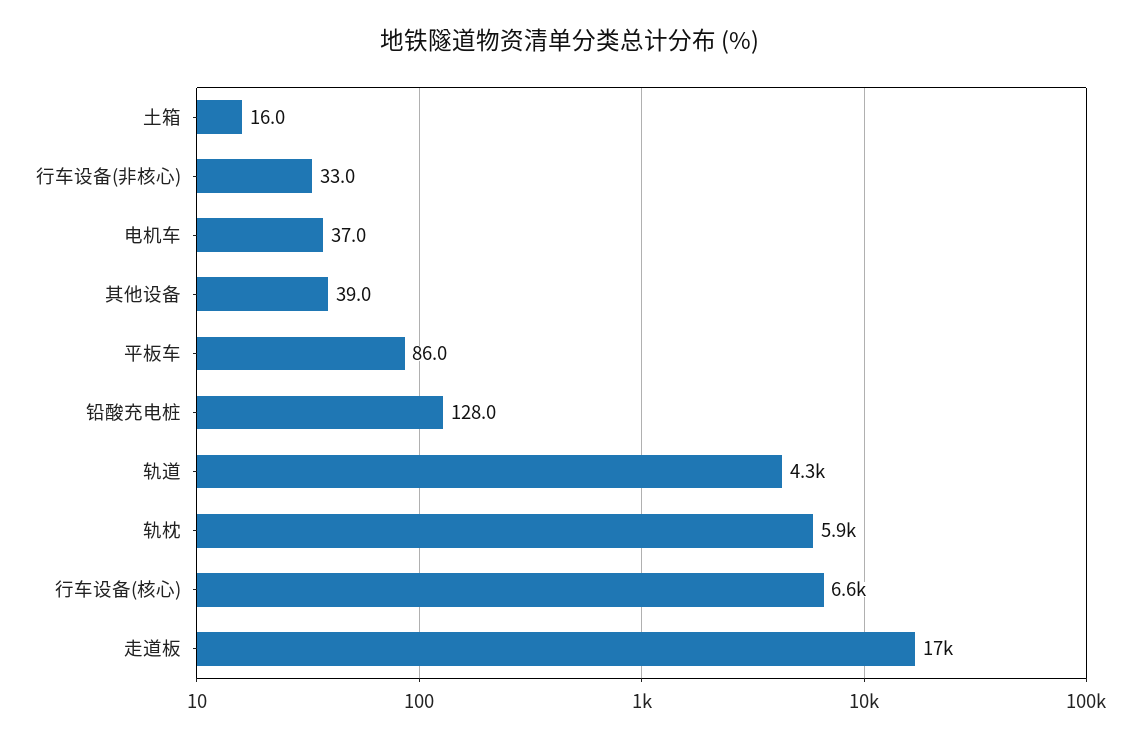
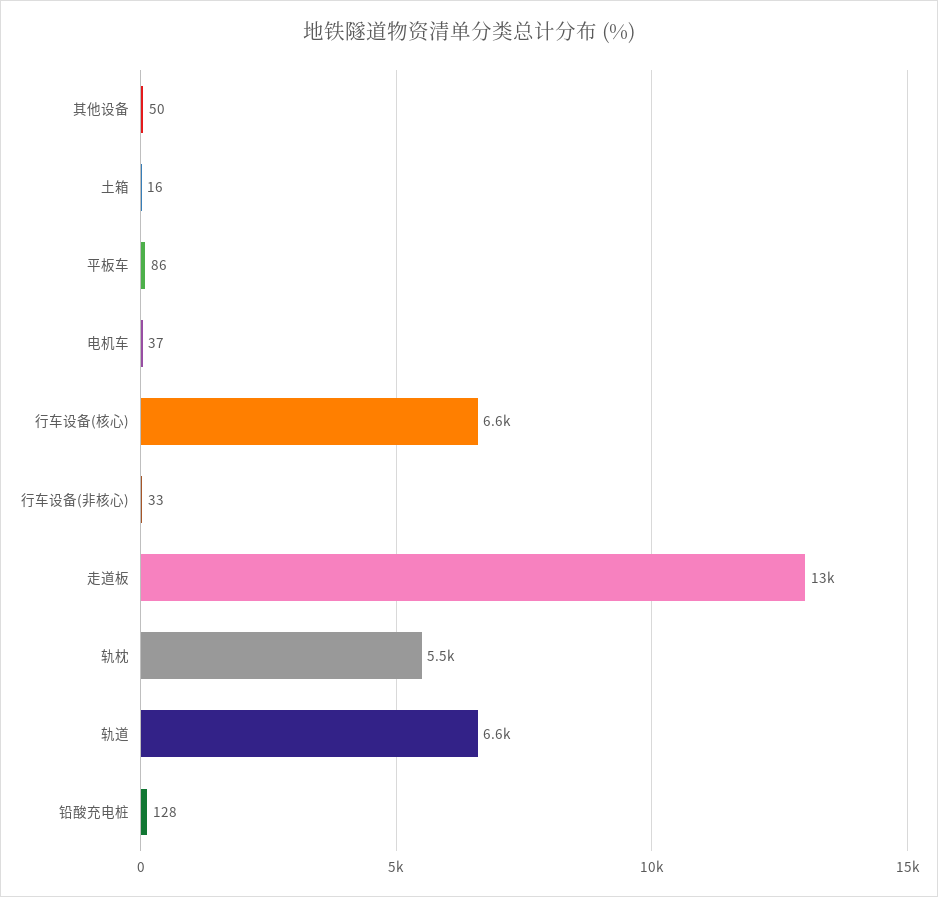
其他设备: 39 -> 50
轨道: 4300 -> 6600
轨枕: 5900 -> 5500
走道板: 17000 -> 13000

